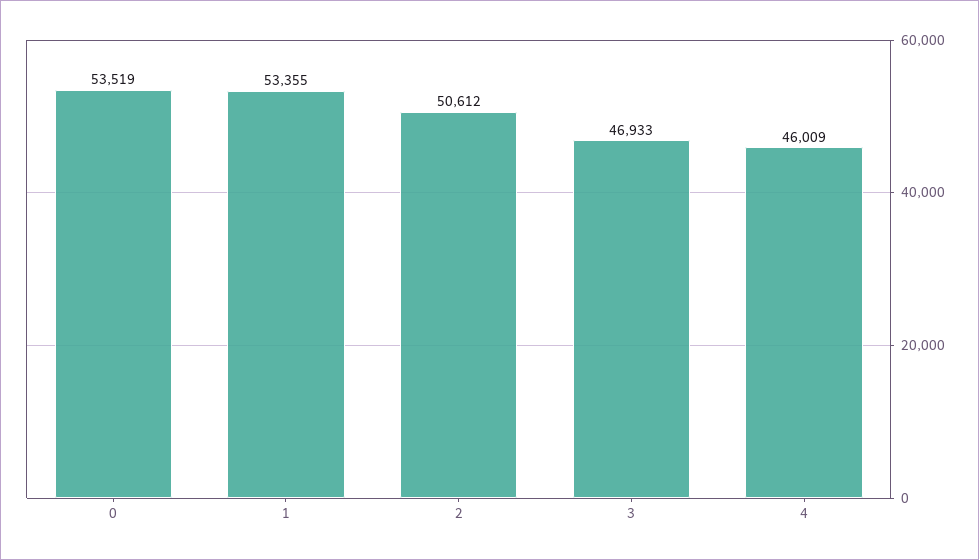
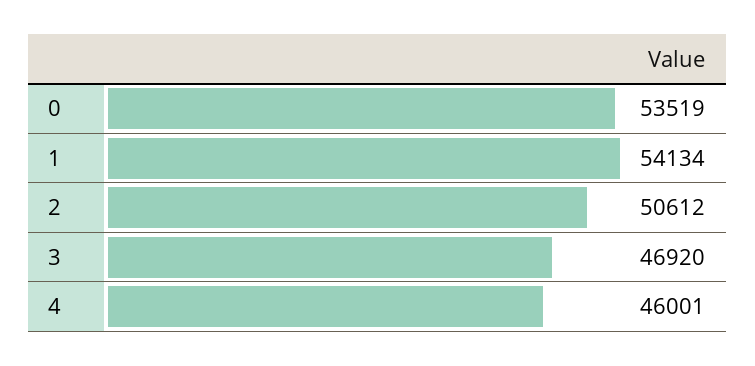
1: 53355 -> 54134
3: 46933 -> 46920
4: 46009 -> 46001

